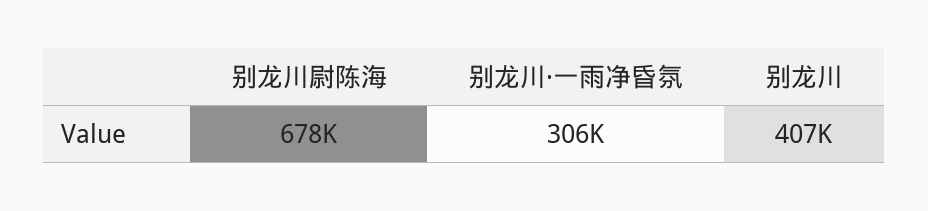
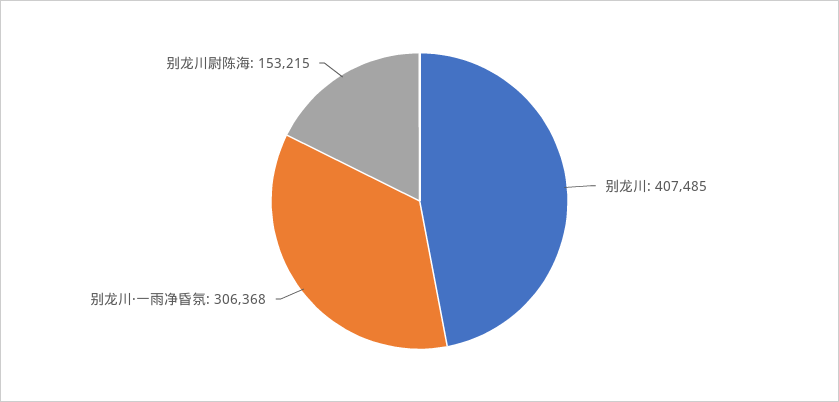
别龙川尉陈海: 678000 -> 153215

